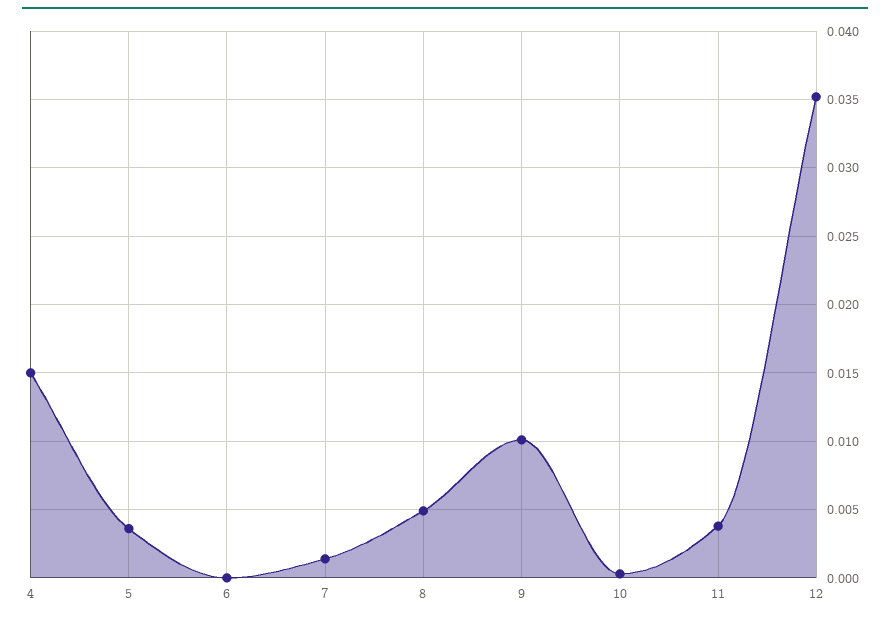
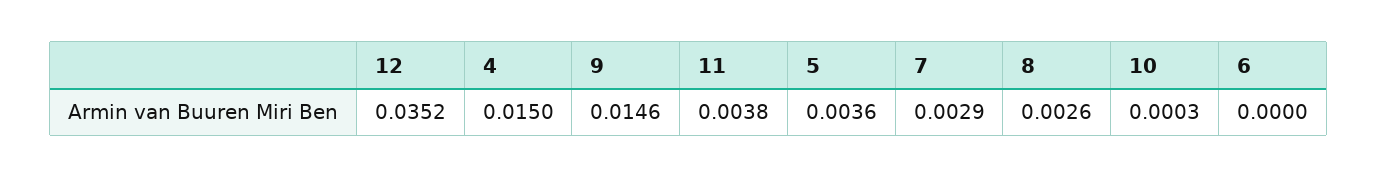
7: 0.0015 -> 0.0029
8: 0.005 -> 0.0026
9: 0.01 -> 0.0146

